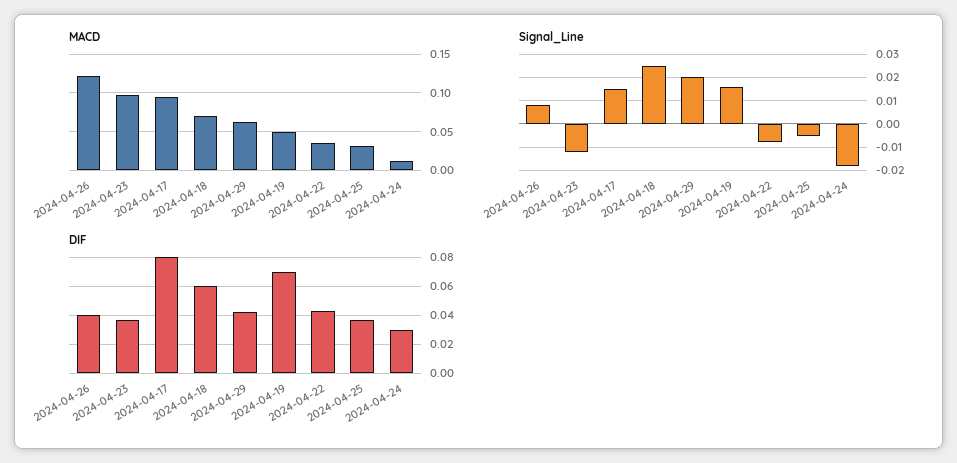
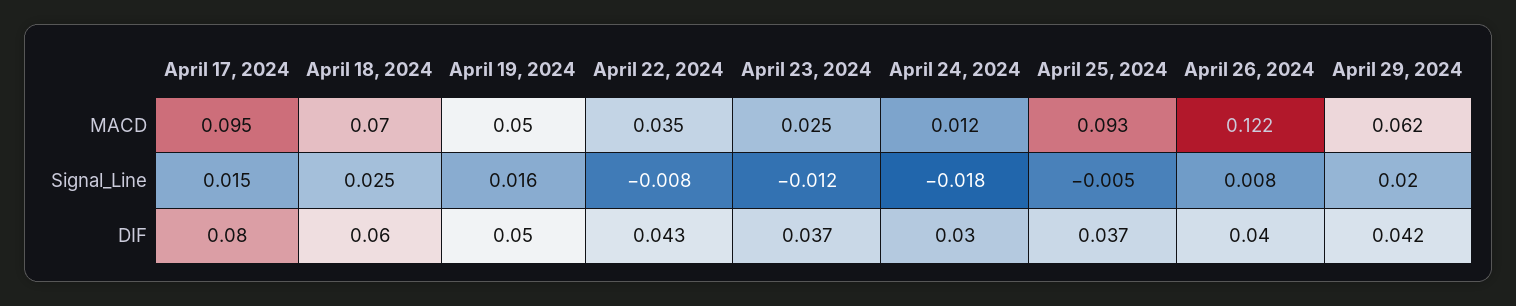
MACD, 2024-04-23: 0.1 -> 0.025
MACD, 2024-04-25: 0.03 -> 0.093
DIF, 2024-04-19: 0.07 -> 0.05

